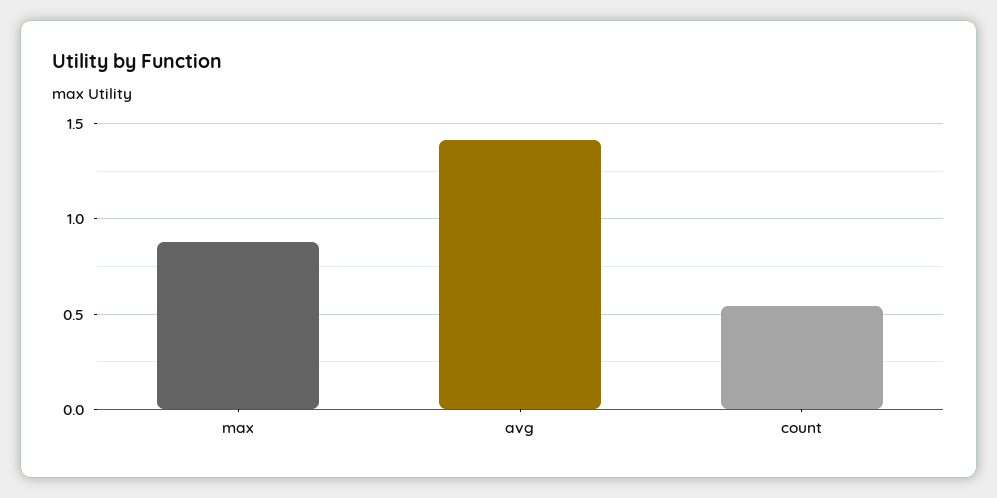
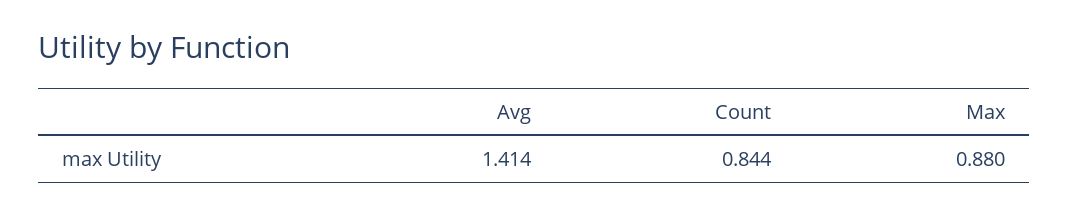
count: 0.55 -> 0.844

